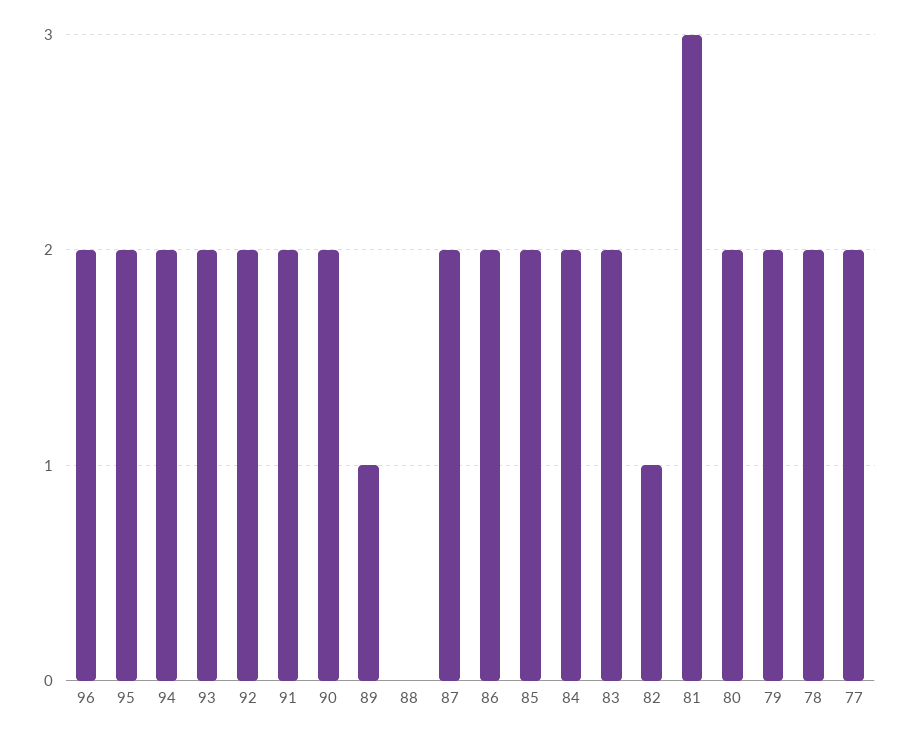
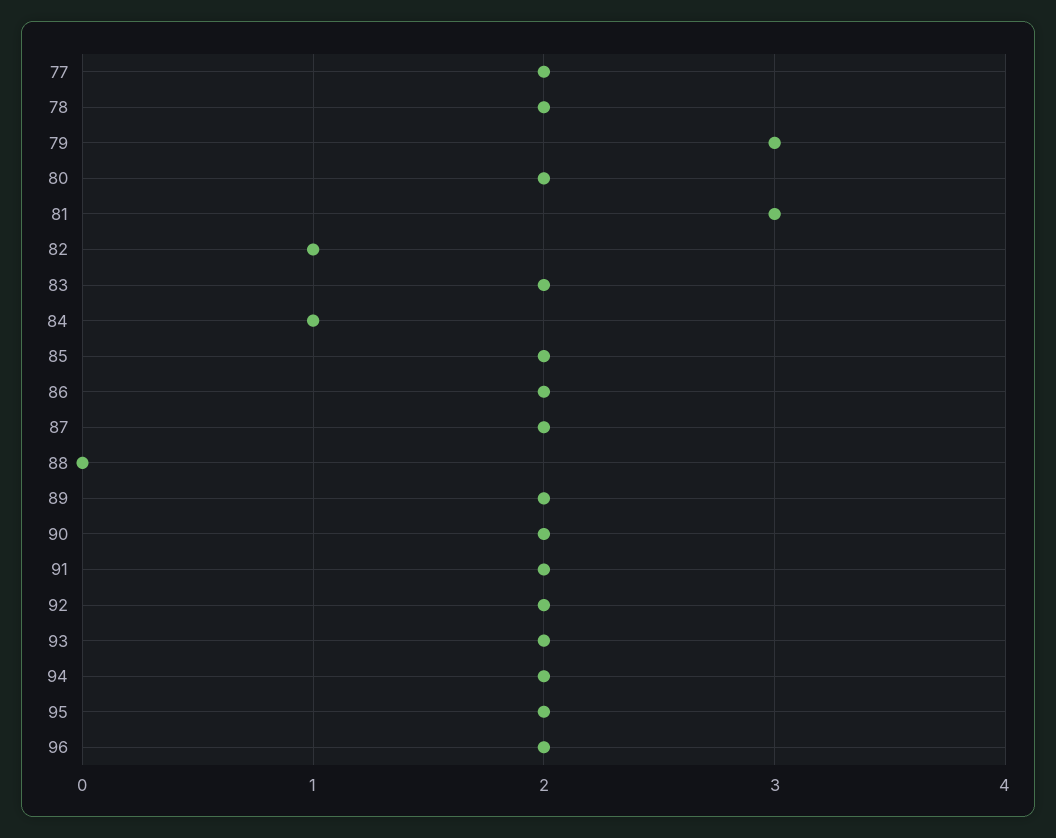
89: 1 -> 2
84: 2 -> 1
79: 2 -> 3

